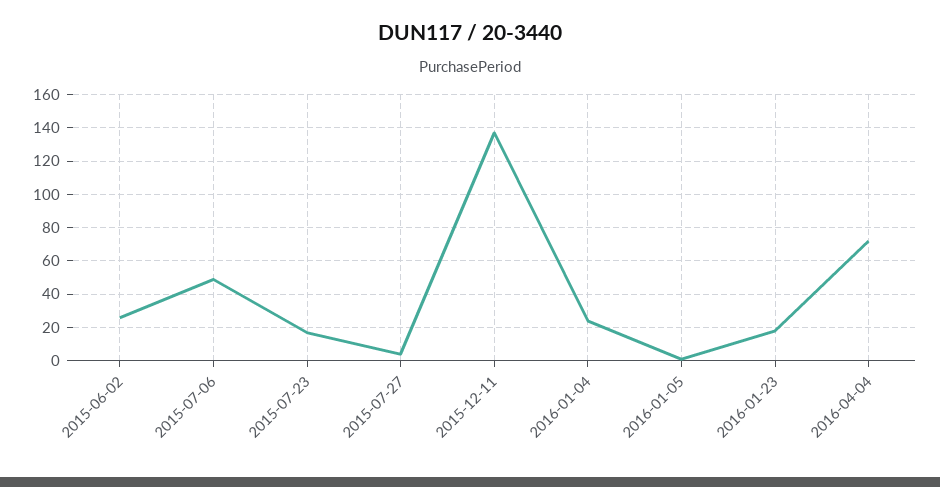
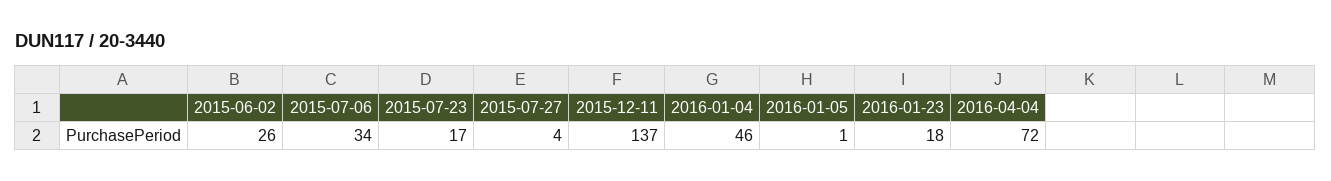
2015-07-06: 50 -> 34
2016-01-04: 25 -> 46

